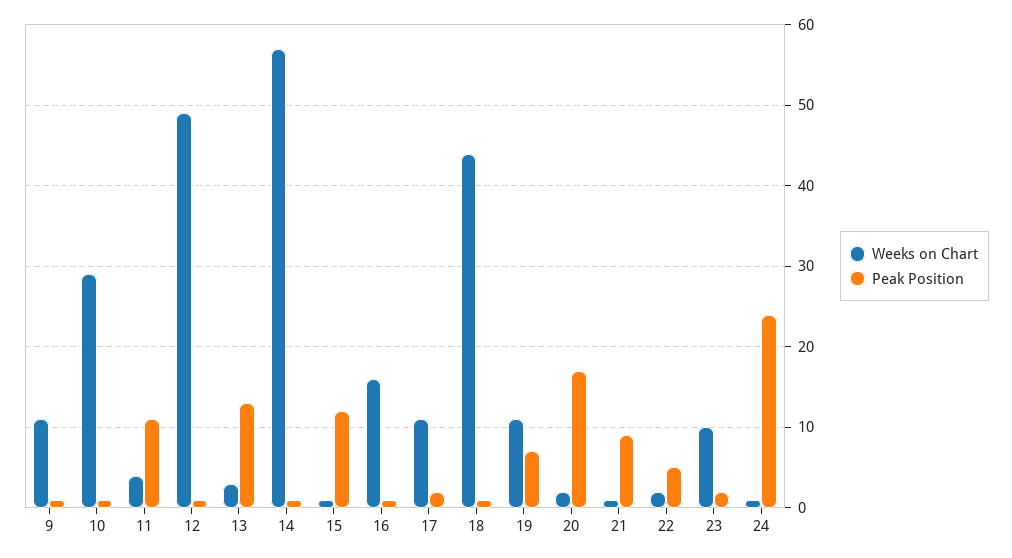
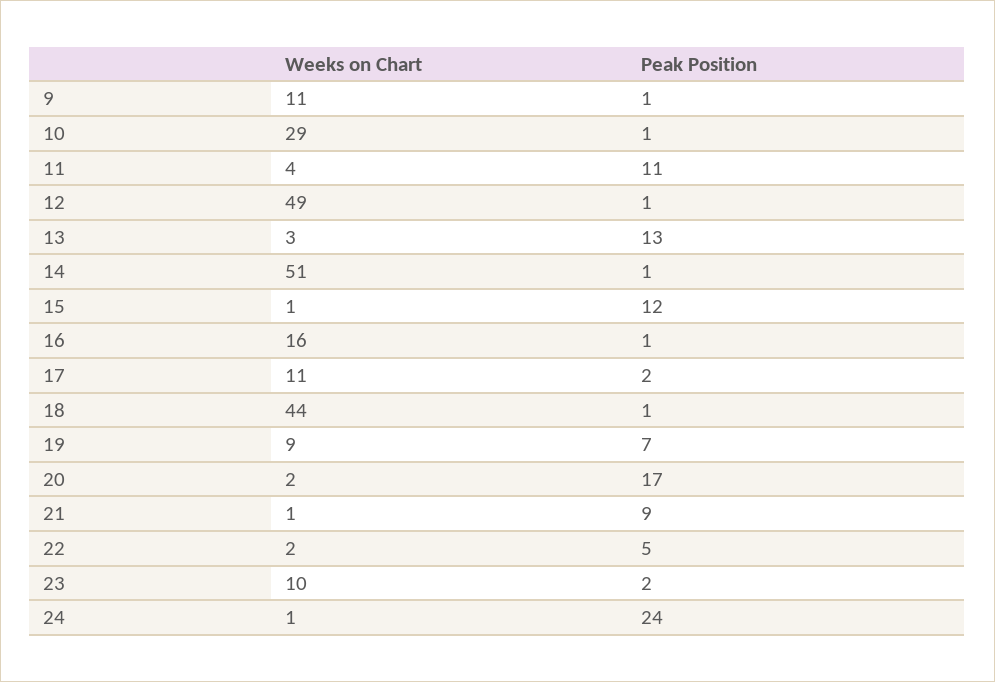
Weeks on Chart, 14: 57 -> 51
Weeks on Chart, 19: 11 -> 9

